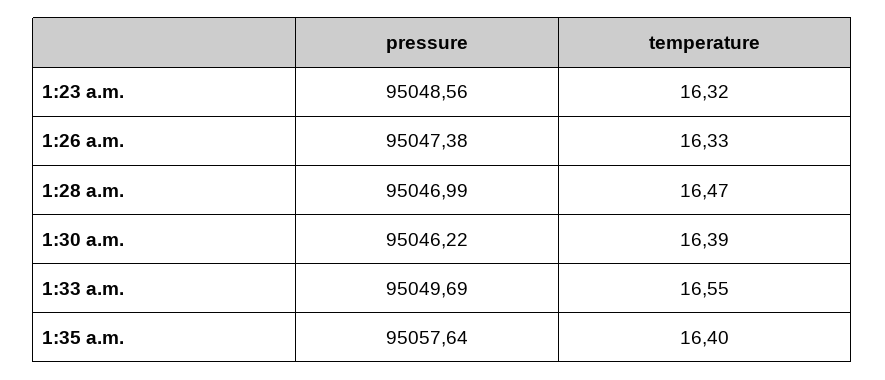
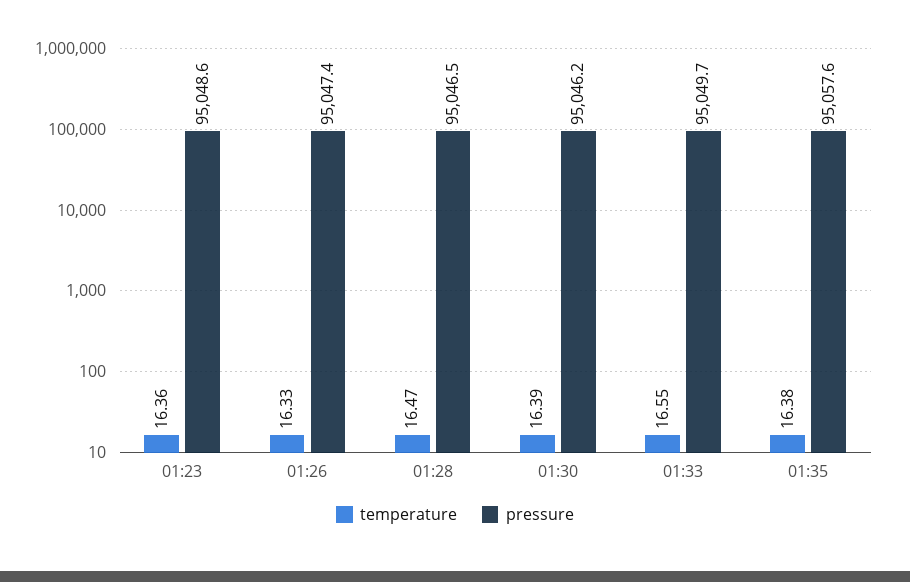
temperature, 1:23 a.m.: 16.32 -> 16.36
pressure, 1:28 a.m.: 95046.99 -> 95046.5
temperature, 1:35 a.m.: 16.4 -> 16.38

